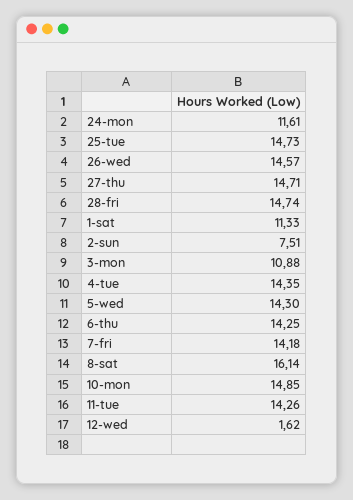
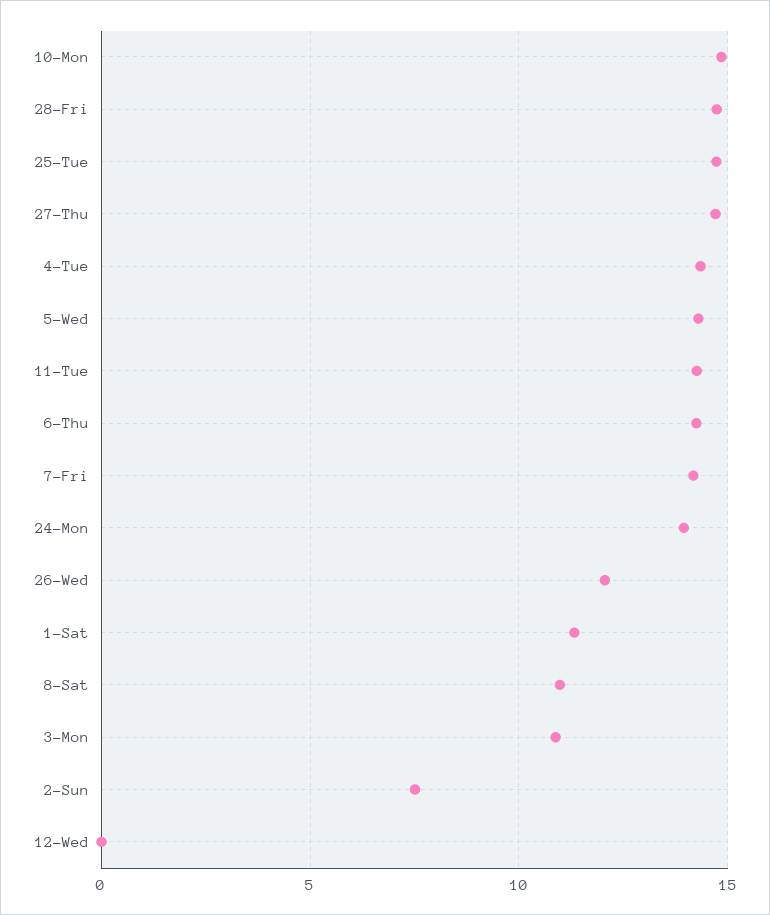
24-mon: 11.61 -> 14
26-wed: 14.57 -> 12
8-sat: 16.14 -> 11
12-wed: 1.62 -> 0

